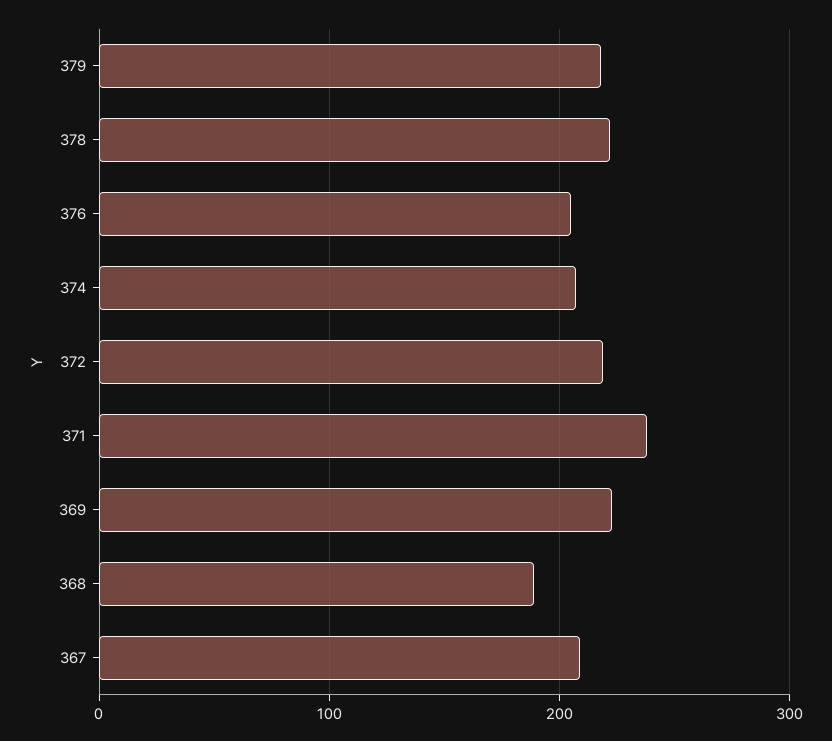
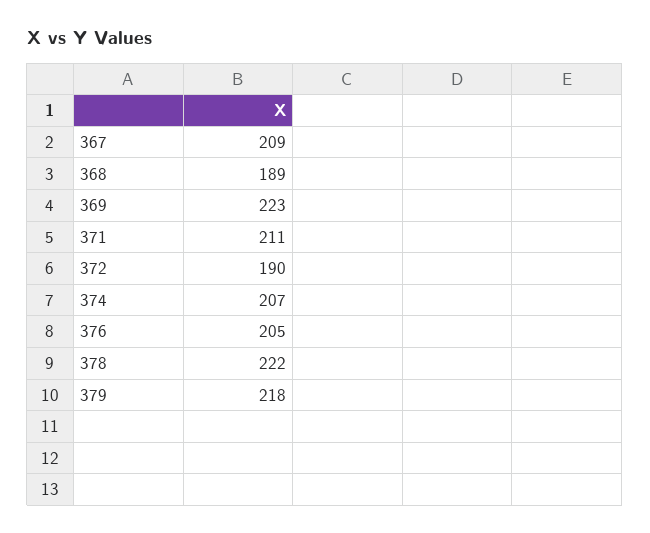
372: 220 -> 190
371: 240 -> 211

